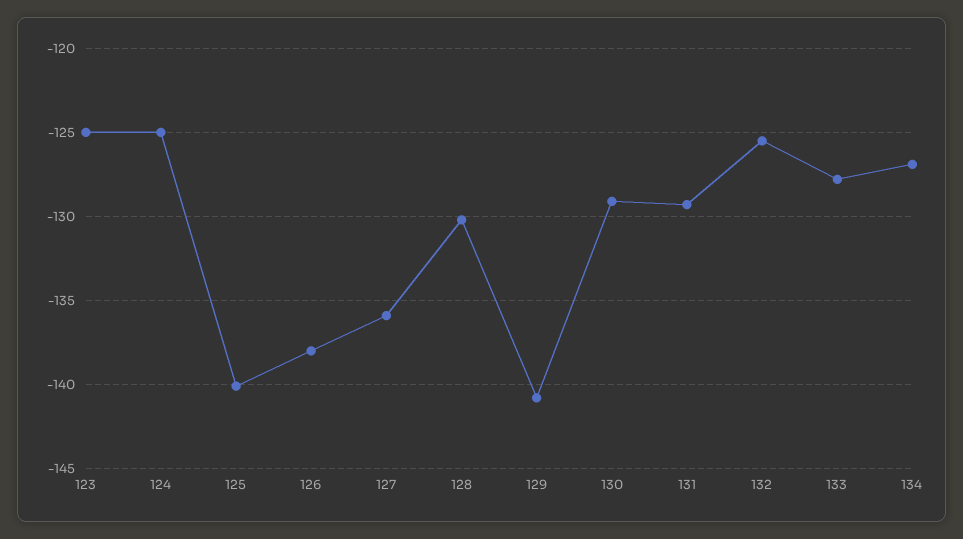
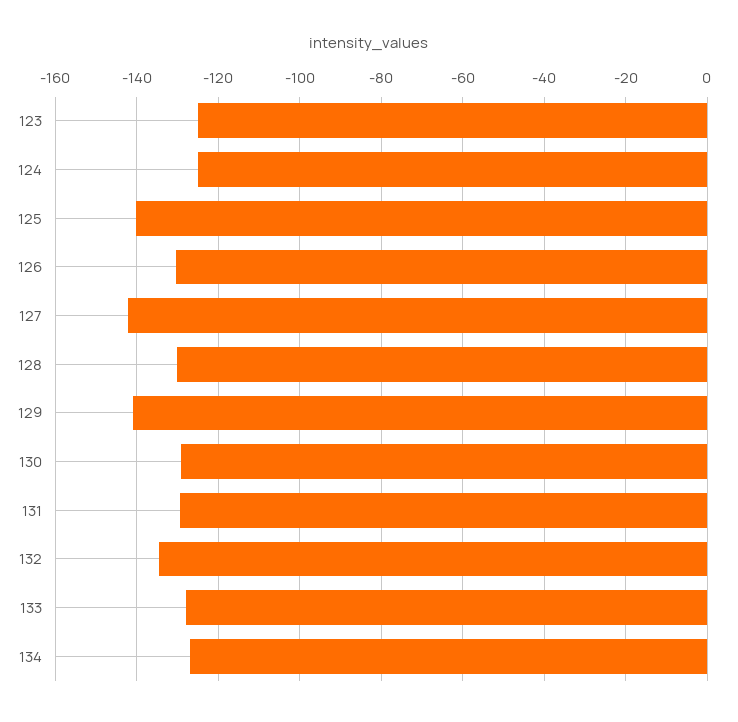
126: -138 -> -130
127: -136 -> -142
132: -125.5 -> -134

